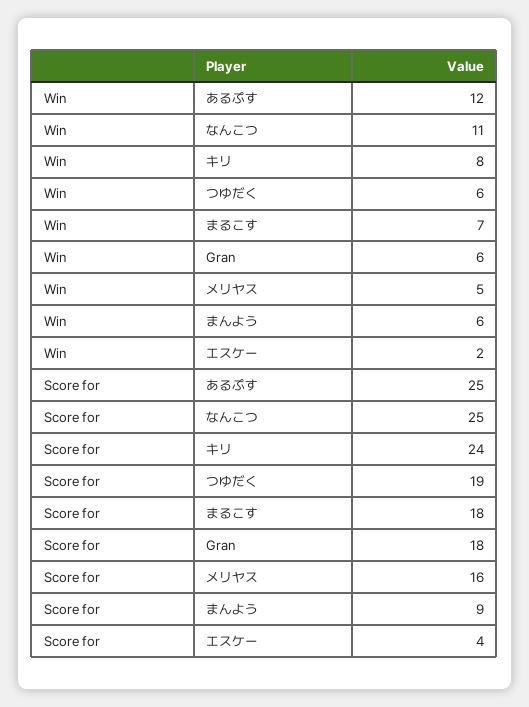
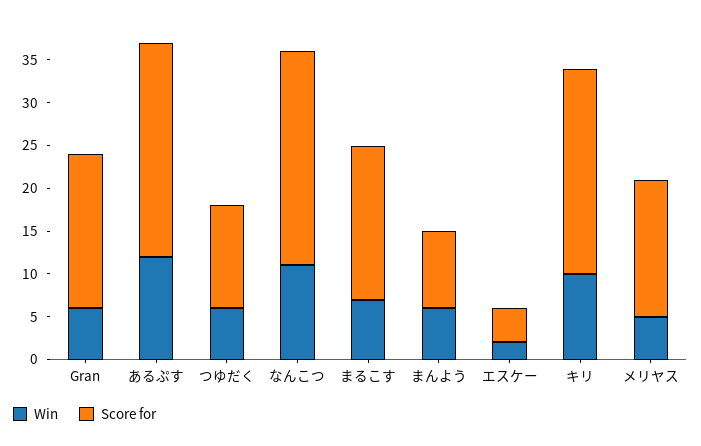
Win, キリ: 8 -> 10
Score for, つゆだく: 19 -> 12

